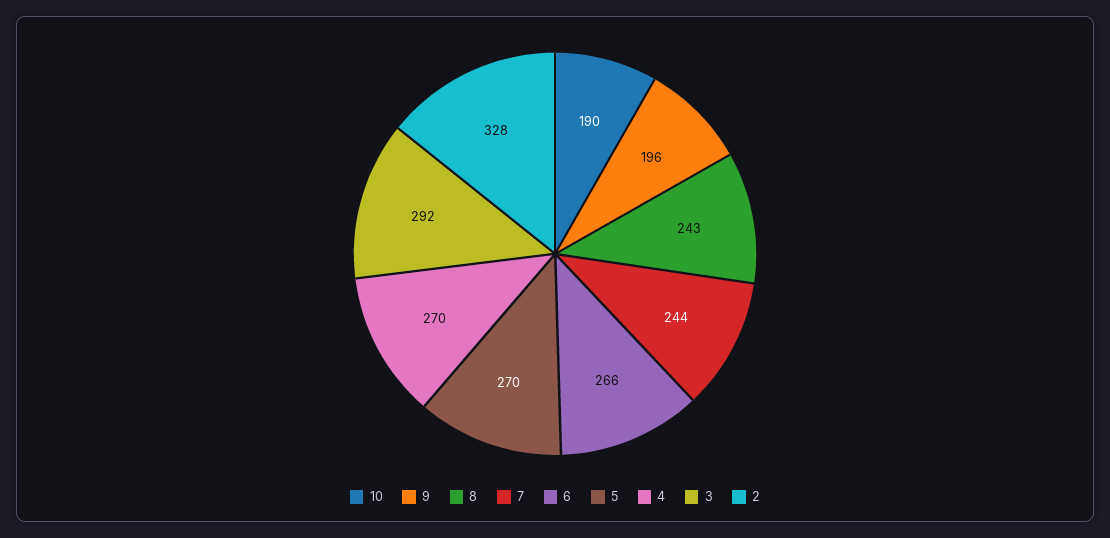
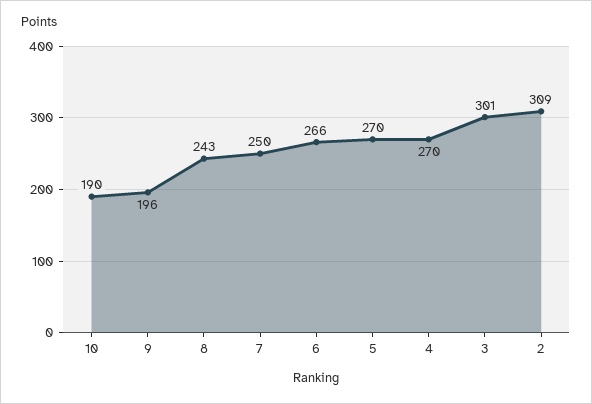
7: 244 -> 250
3: 292 -> 301
2: 328 -> 309

